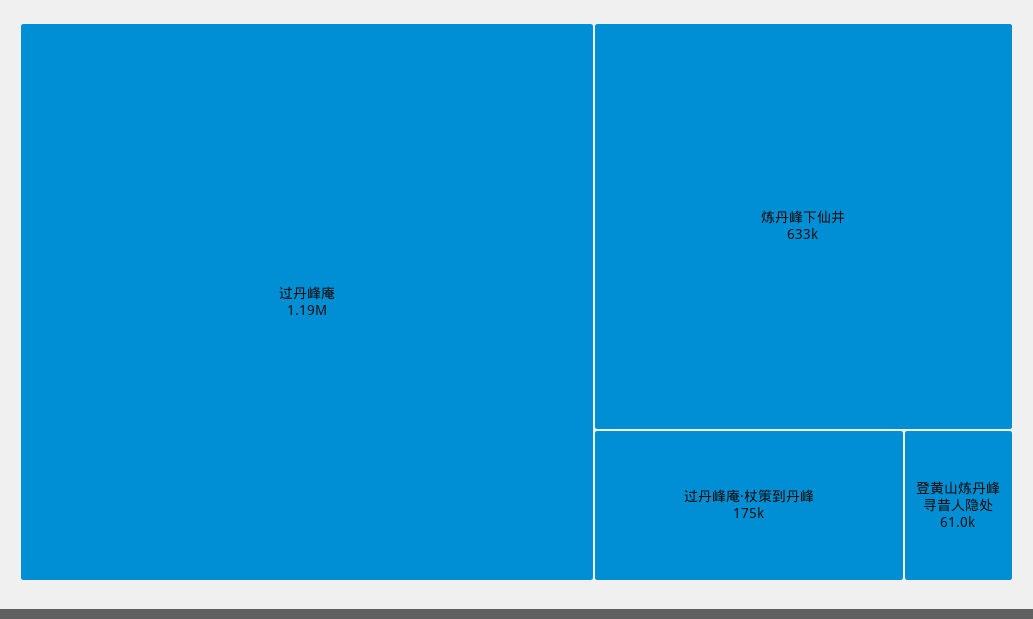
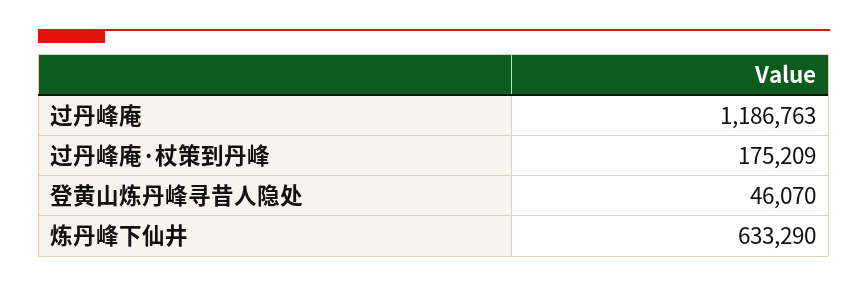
登黄山炼丹峰寻昔人隐处: 61000 -> 46070

